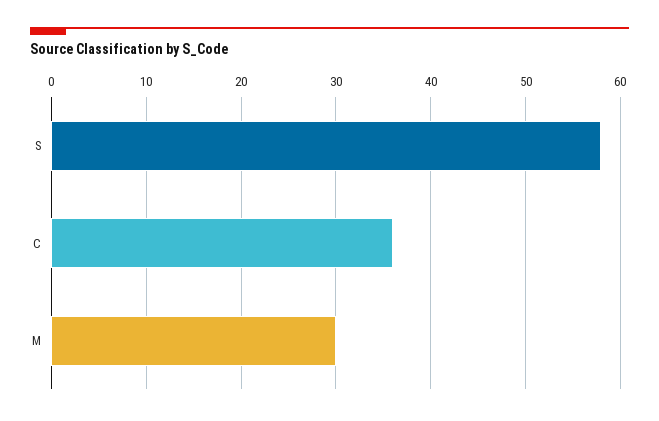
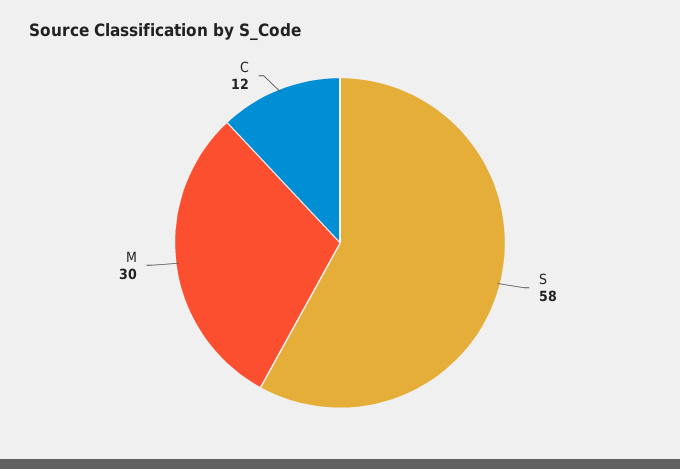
C: 36 -> 12

